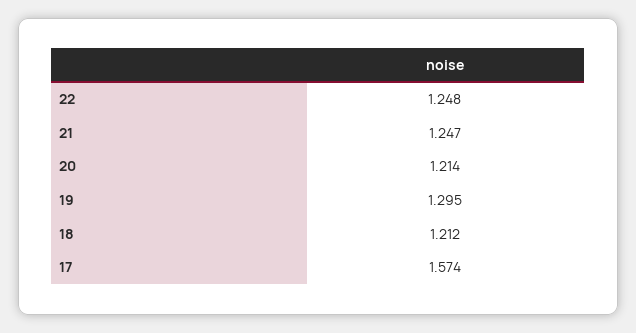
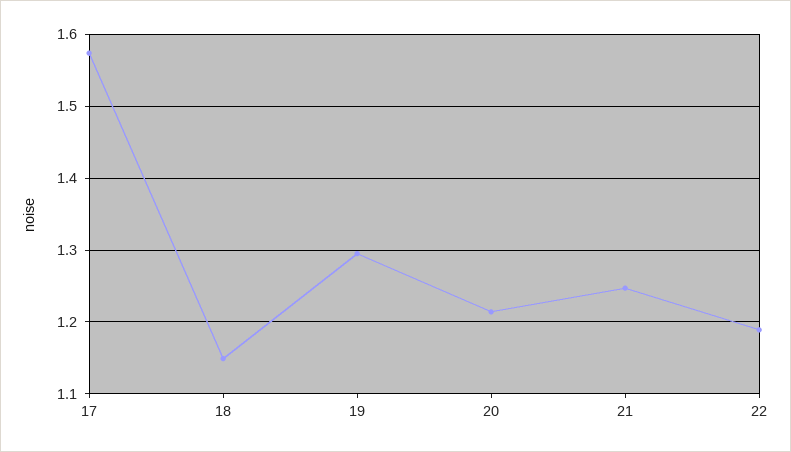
22: 1.248 -> 1.19
18: 1.212 -> 1.15

